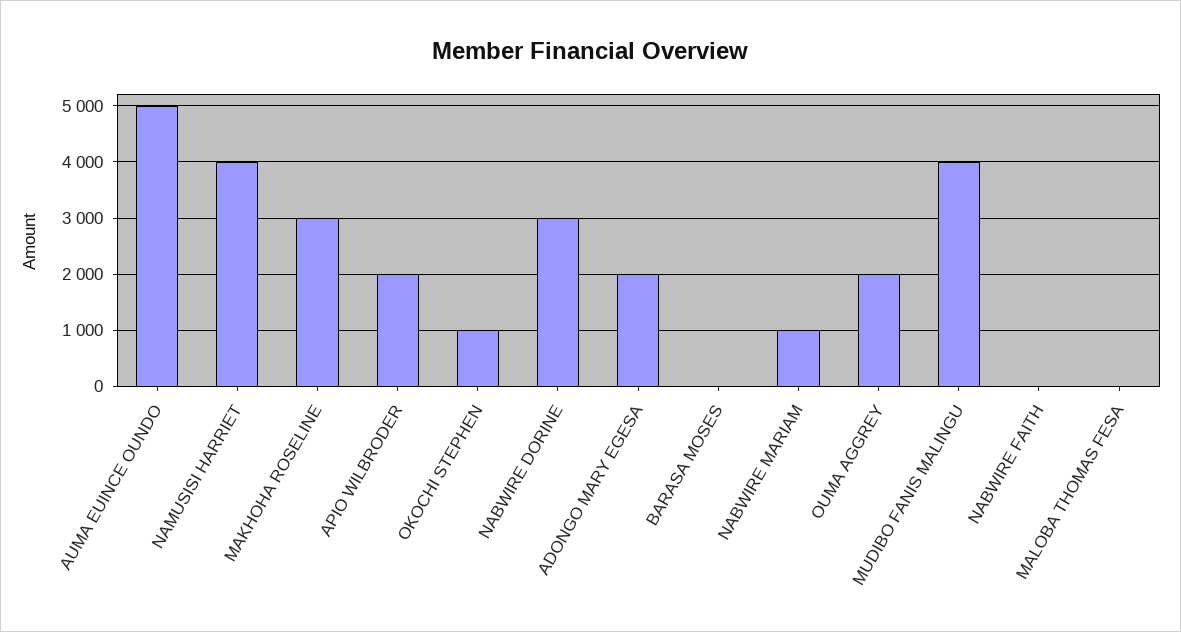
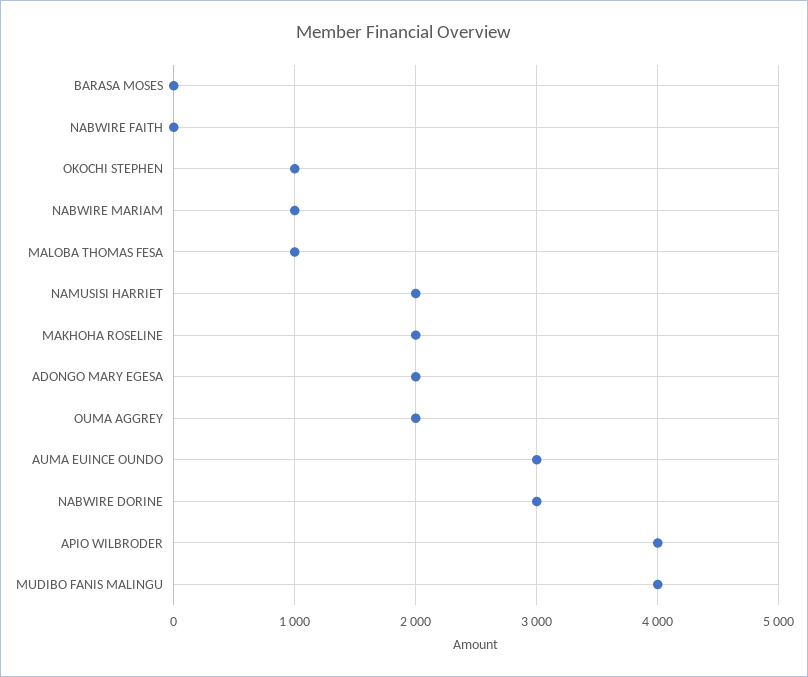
AUMA EUINCE OUNDO: 5000 -> 3000
NAMUSISI HARRIET: 4000 -> 2000
MAKHOHA ROSELINE: 3000 -> 2000
APIO WILBRODER: 2000 -> 4000
MALOBA THOMAS FESA: 0 -> 1000

